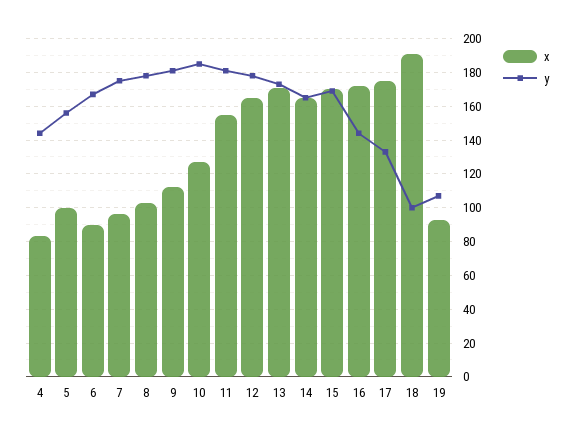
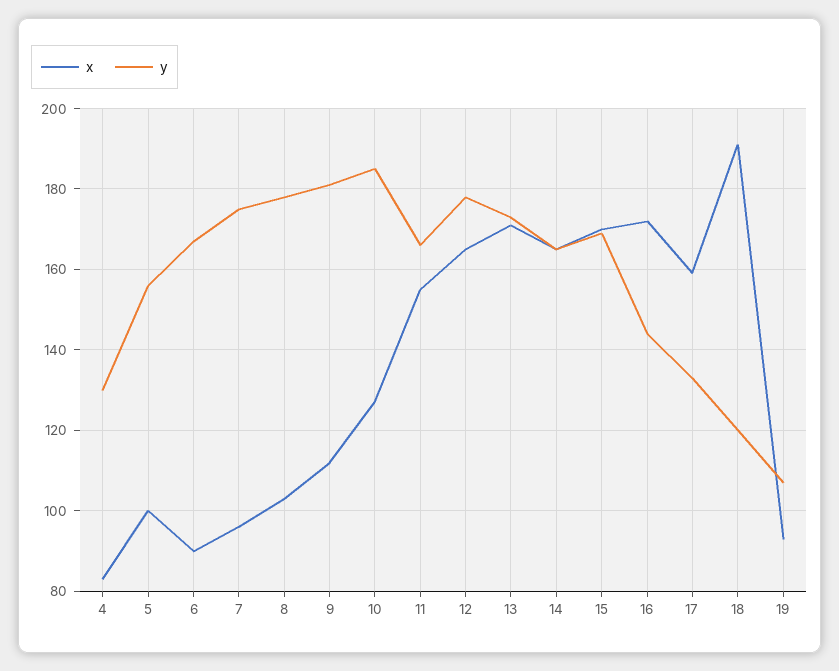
y, 4: 145 -> 130
y, 11: 180 -> 165
x, 17: 175 -> 160
y, 18: 100 -> 120

